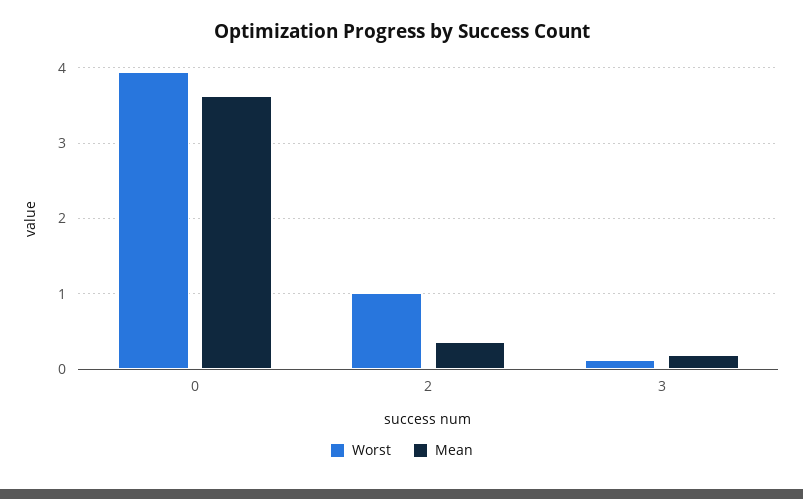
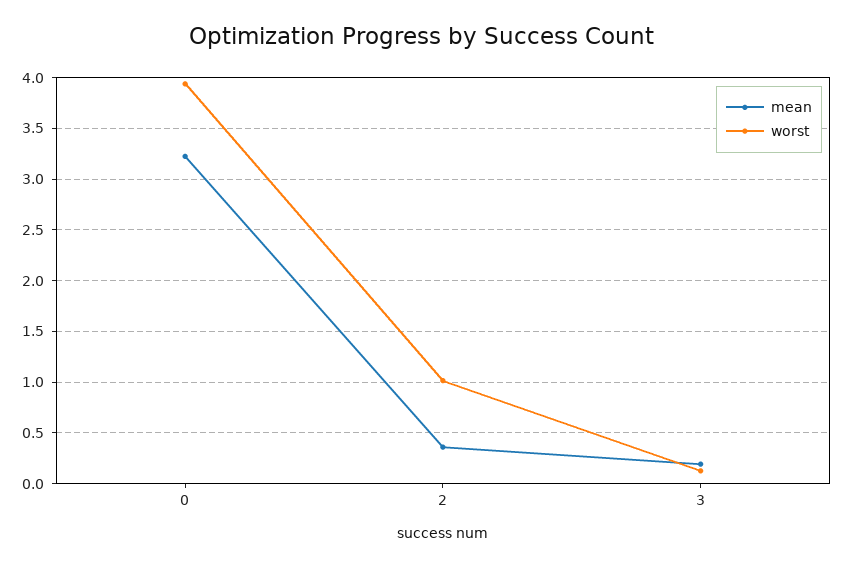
Mean, 0: 3.6 -> 3.2

